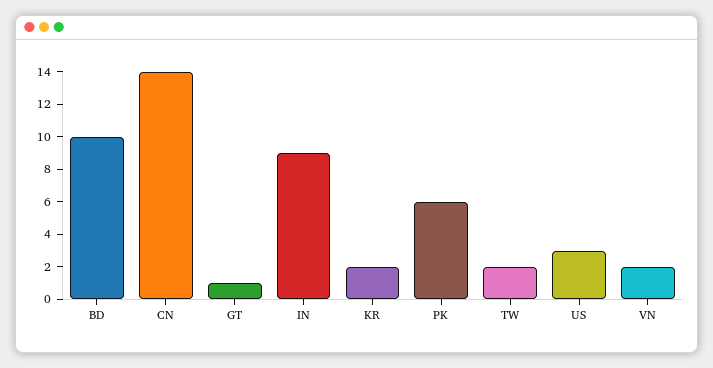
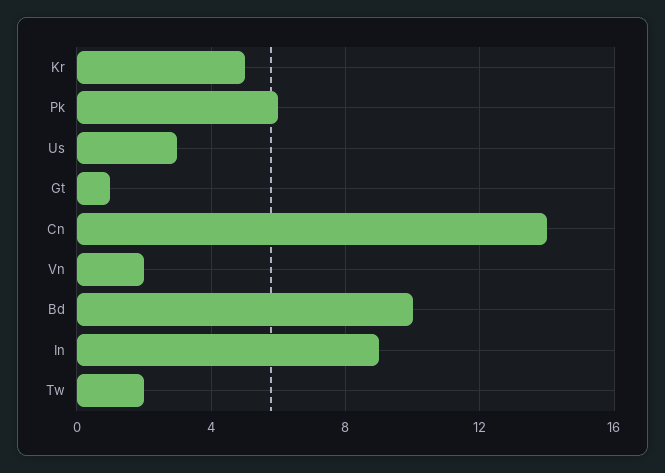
KR: 2 -> 5

